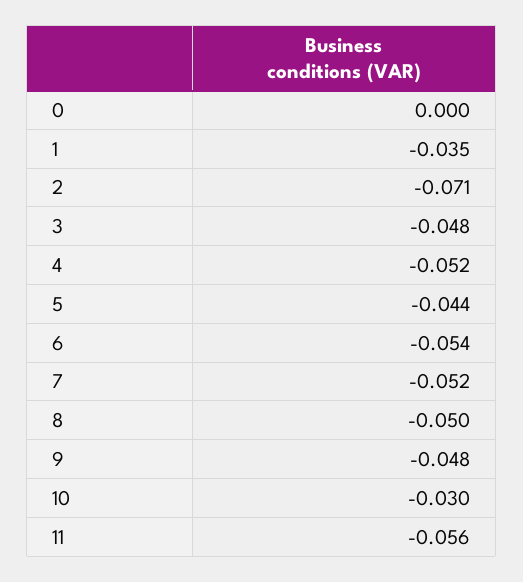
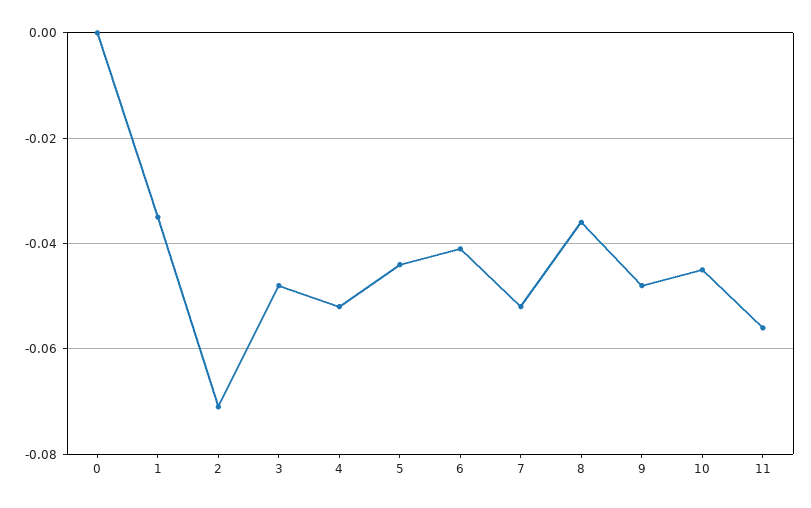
6: -0.054 -> -0.04
8: -0.05 -> -0.035
10: -0.03 -> -0.045

